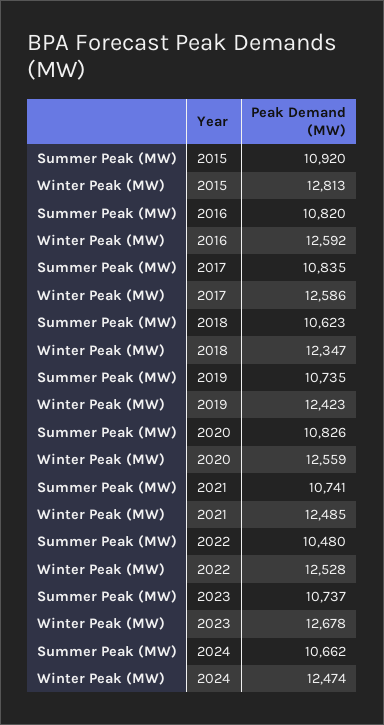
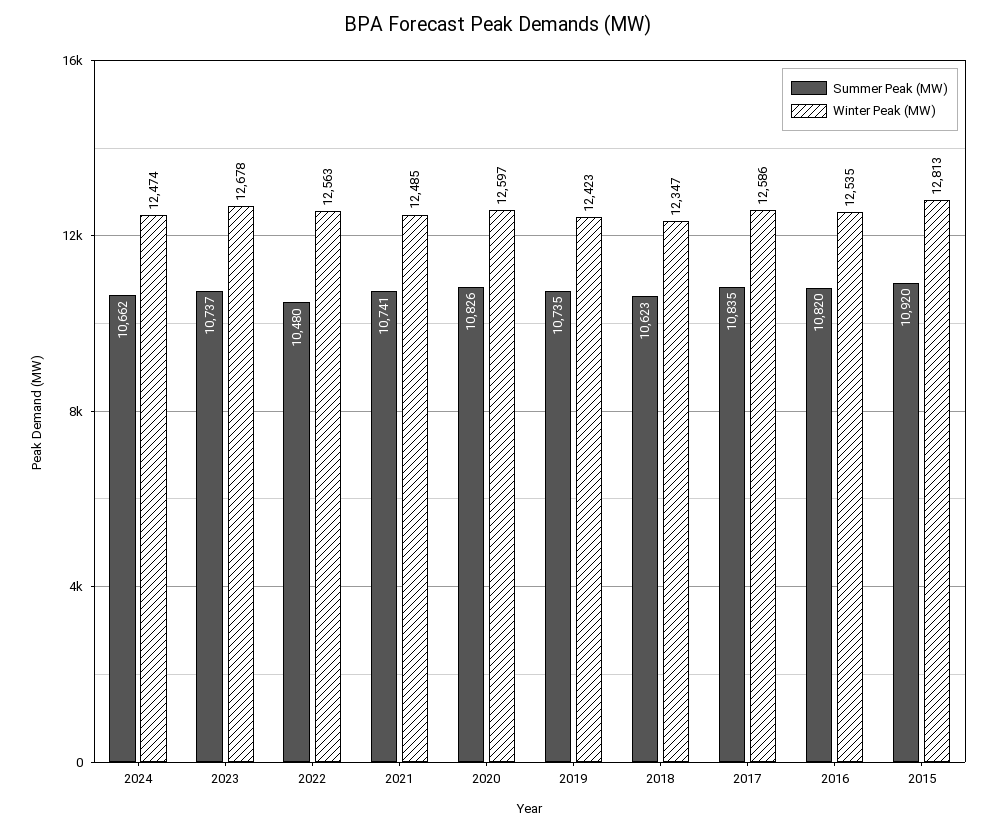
Winter Peak (MW), 2016: 12592 -> 12535
Winter Peak (MW), 2020: 12559 -> 12597
Winter Peak (MW), 2022: 12528 -> 12563

